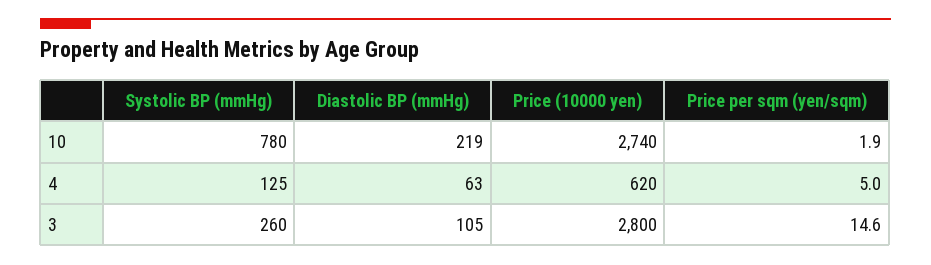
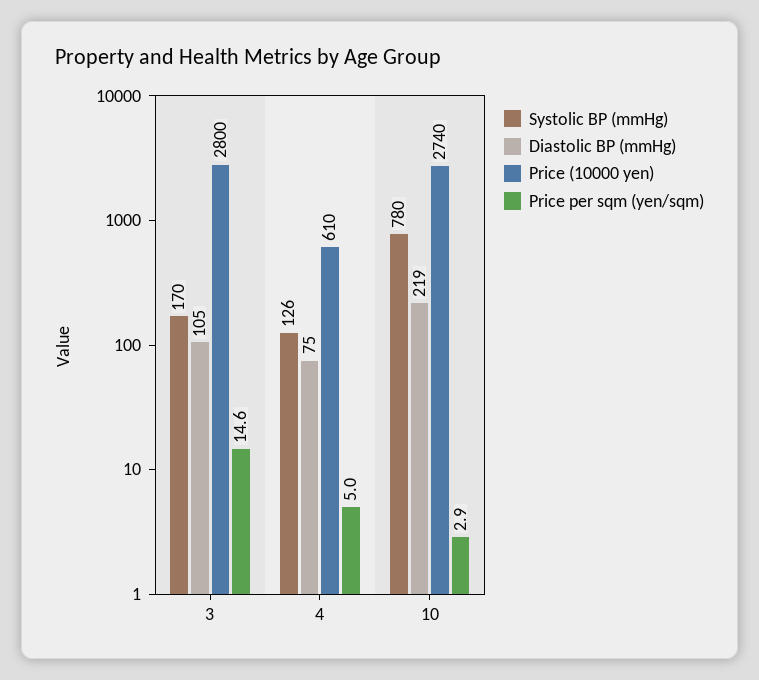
Price per sqm (yen/sqm), 10: 1.9 -> 2.9
Systolic BP (mmHg), 4: 125 -> 126
Diastolic BP (mmHg), 4: 63 -> 75
Price (10000 yen), 4: 620 -> 610
Systolic BP (mmHg), 3: 260 -> 170

